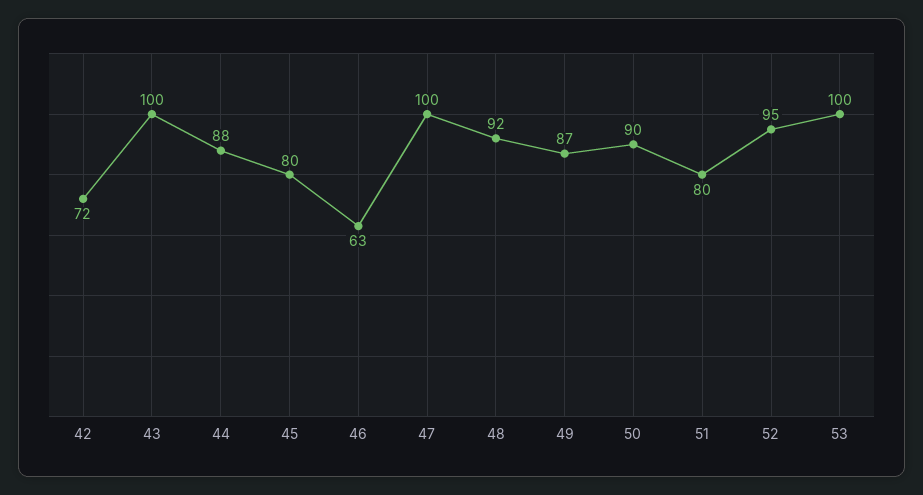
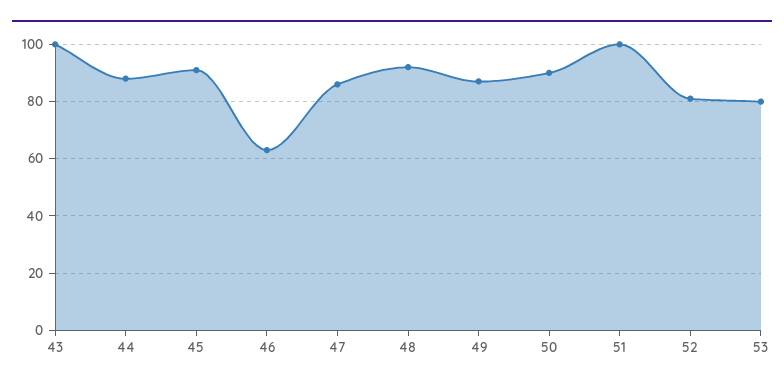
42: 72 -> none
45: 80 -> 90
47: 100 -> 85
51: 80 -> 100
52: 95 -> 80
53: 100 -> 80

